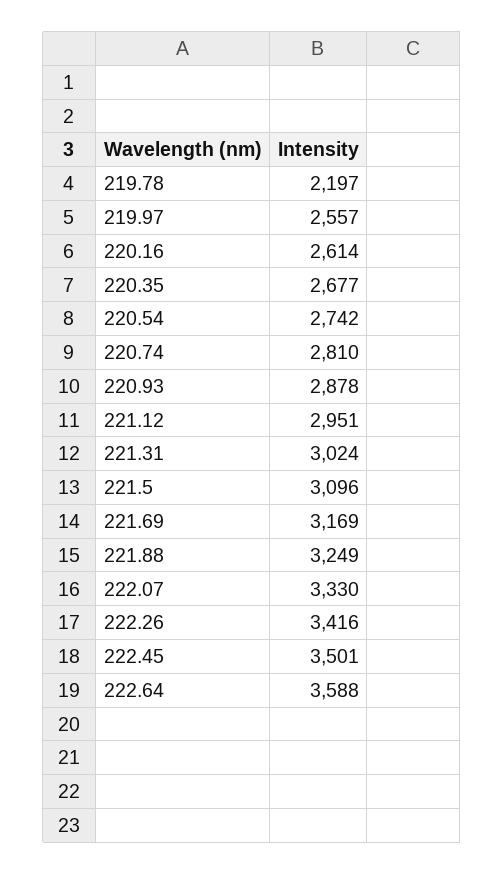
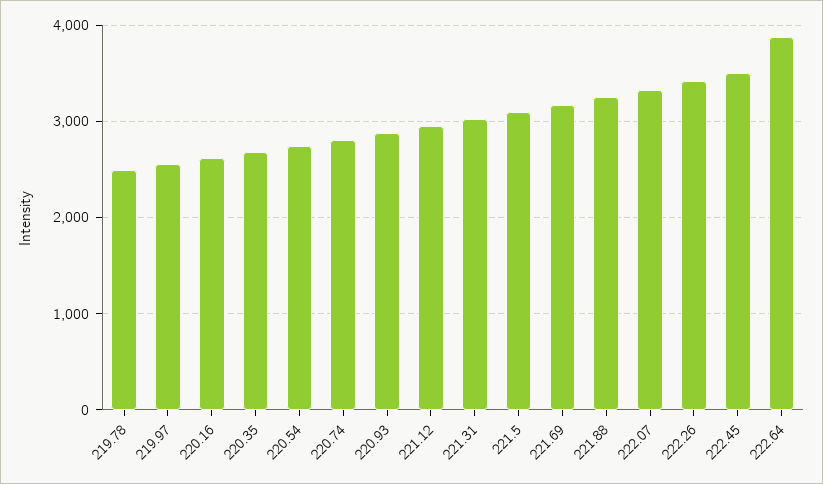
219.78: 2197 -> 2500
222.64: 3588 -> 3900

